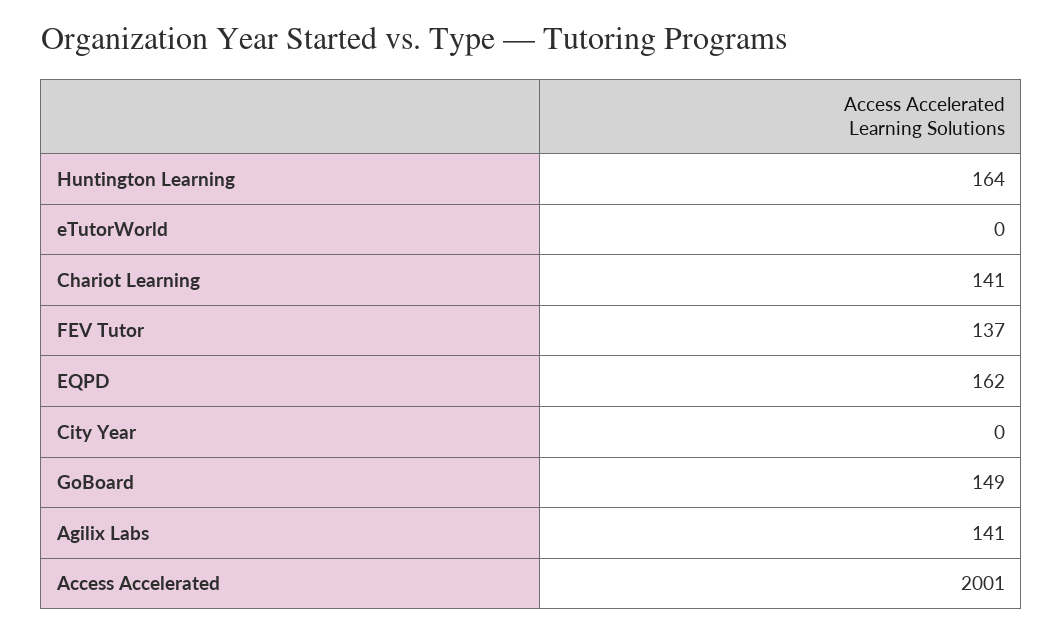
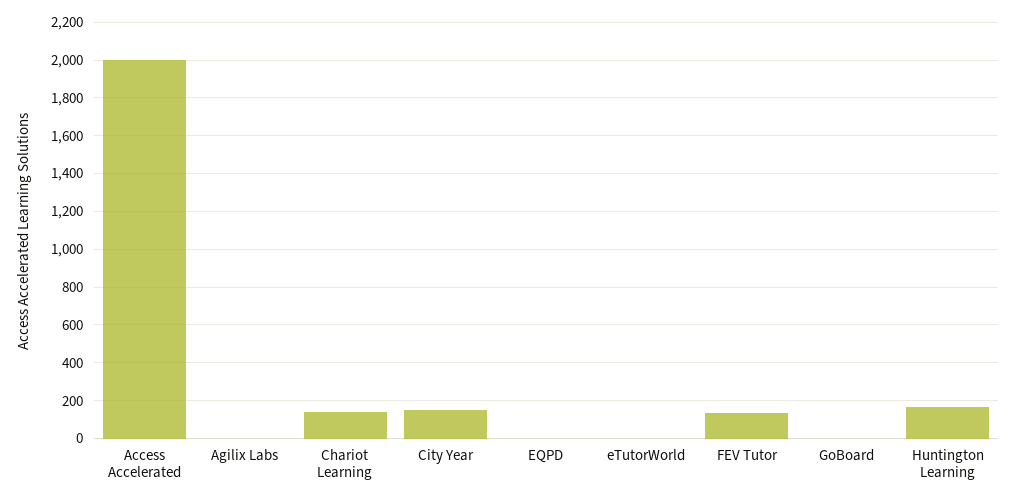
EQPD: 162 -> 0
City Year: 0 -> 150
GoBoard: 149 -> 0
Agilix Labs: 141 -> 0

